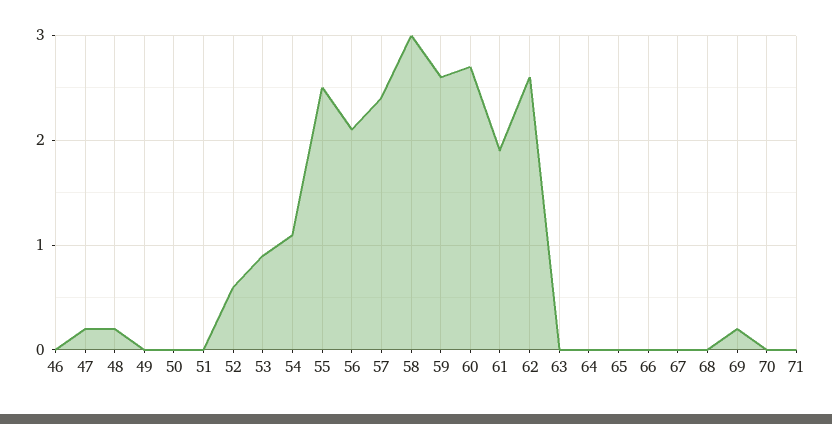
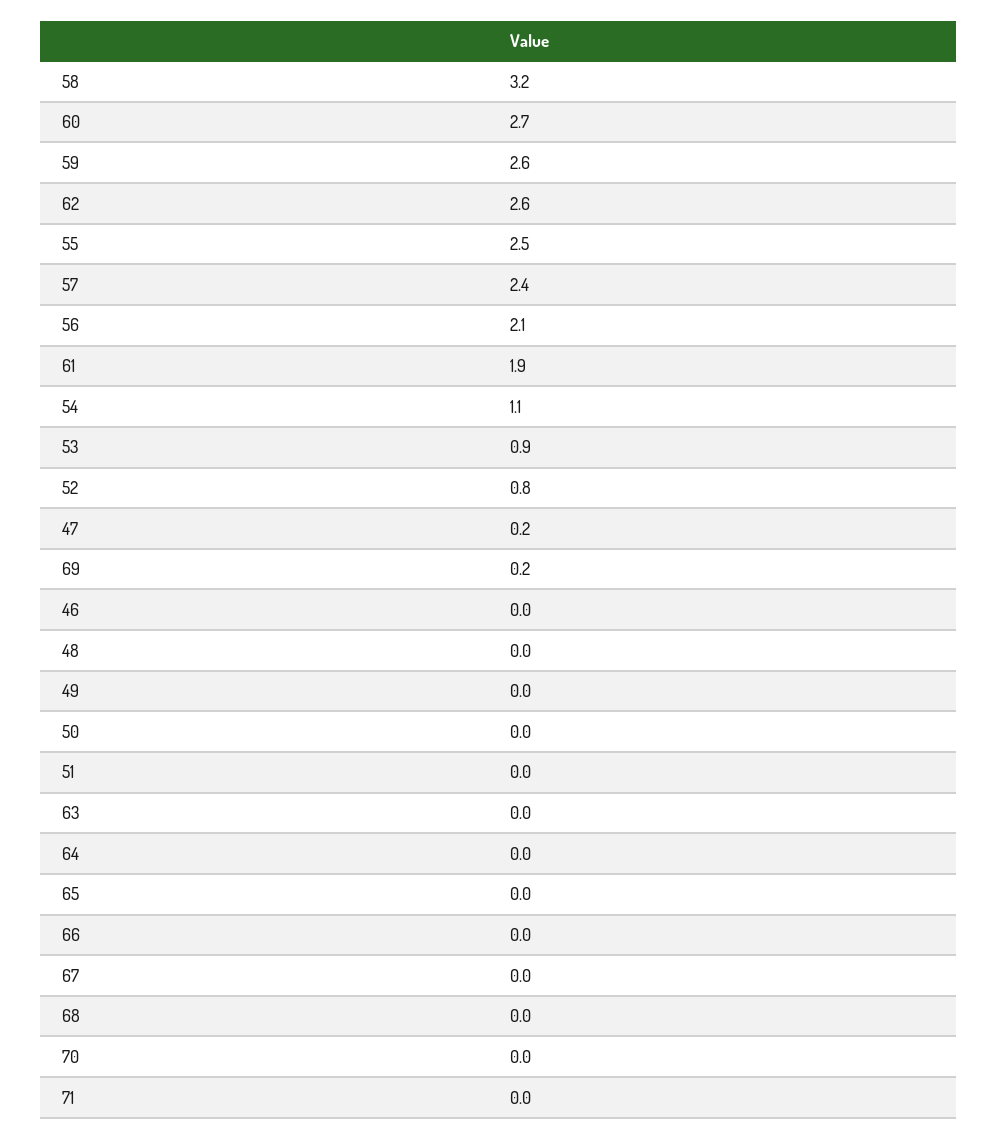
48: 0.2 -> 0
52: 0.6 -> 0.8
58: 3 -> 3.2

